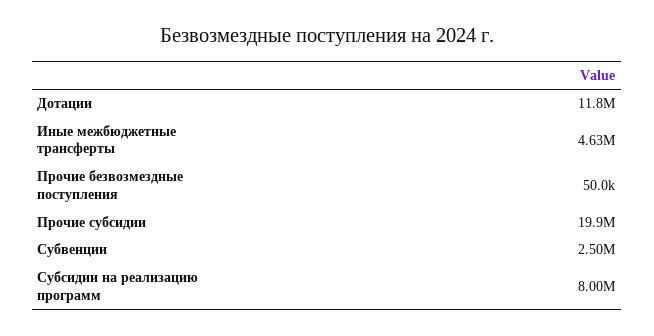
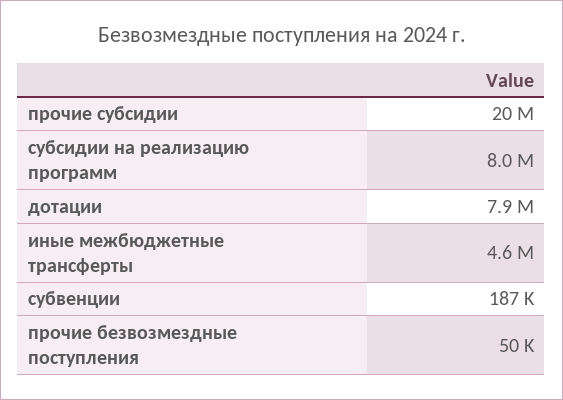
Дотации: 11800000 -> 7900000
Субвенции: 2500000 -> 187000

